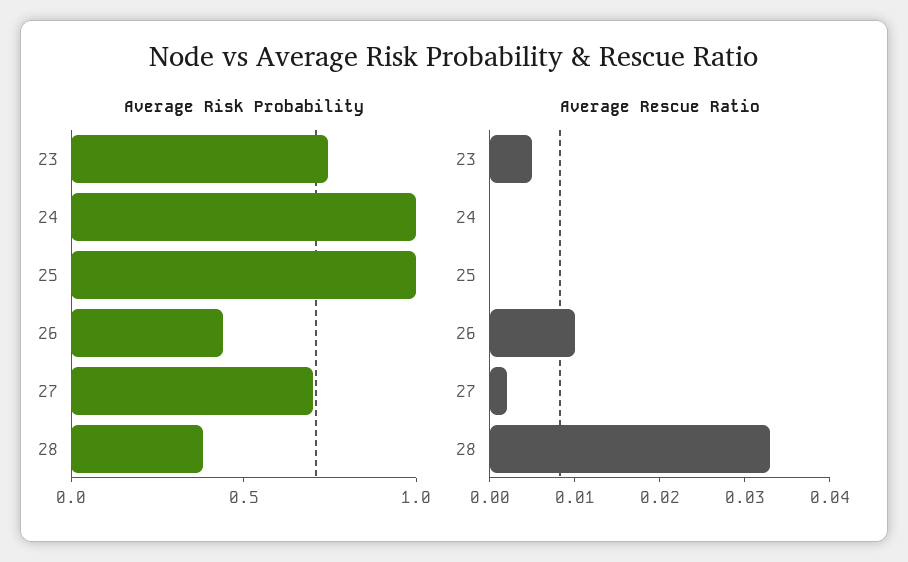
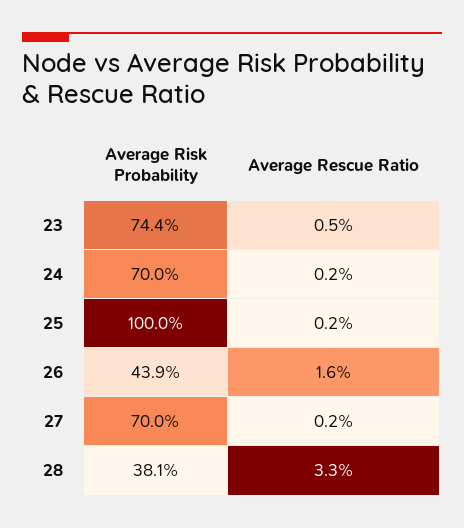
Average Risk Probability, 24: 1 -> 0.7
Average Rescue Ratio, 24: 0 -> 0.002
Average Rescue Ratio, 25: 0 -> 0.002
Average Rescue Ratio, 26: 0.01 -> 0.016

